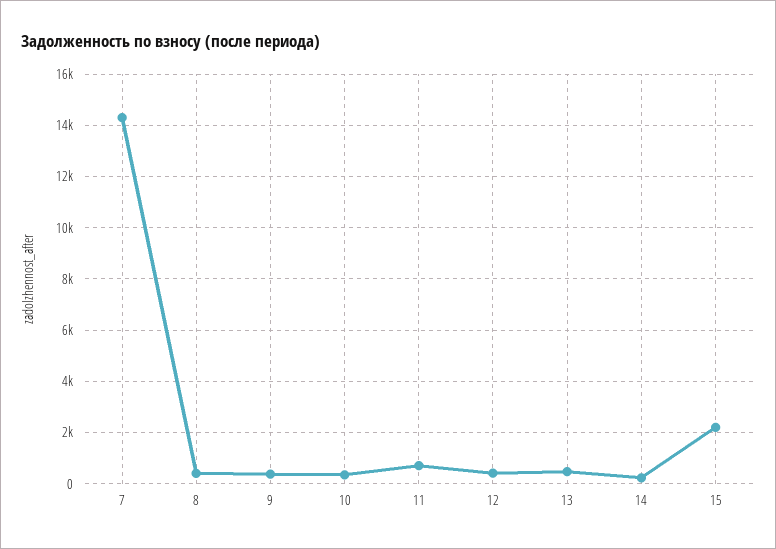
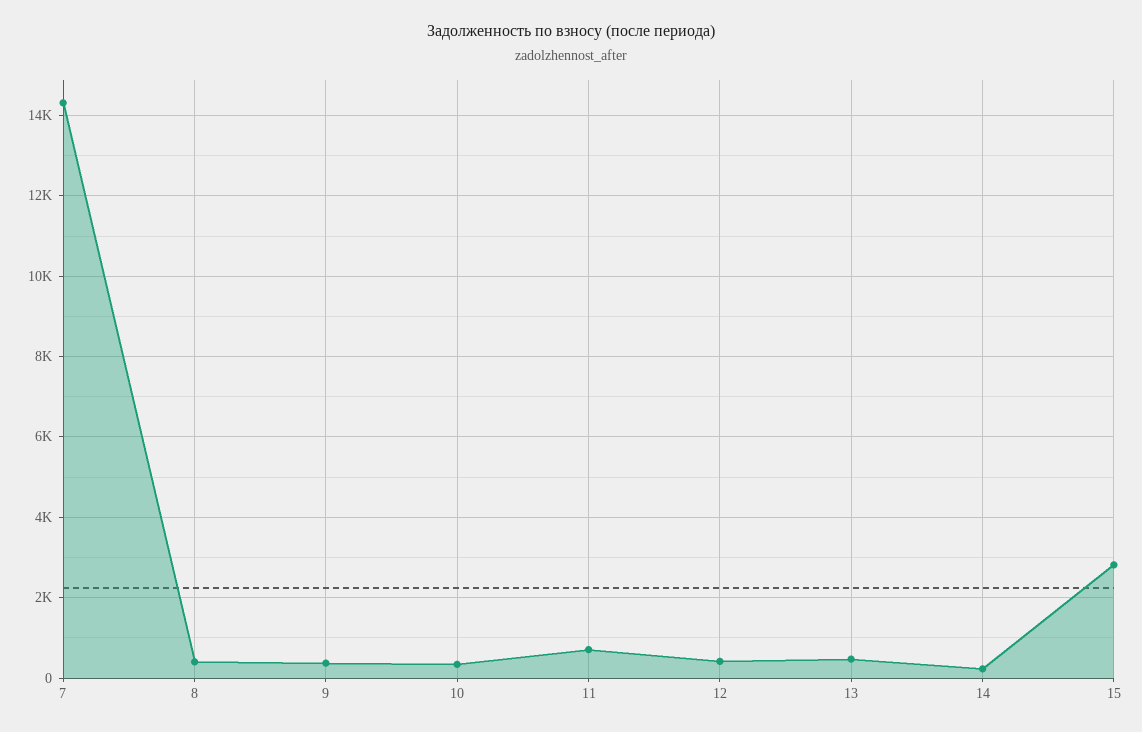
15: 2250 -> 2800

